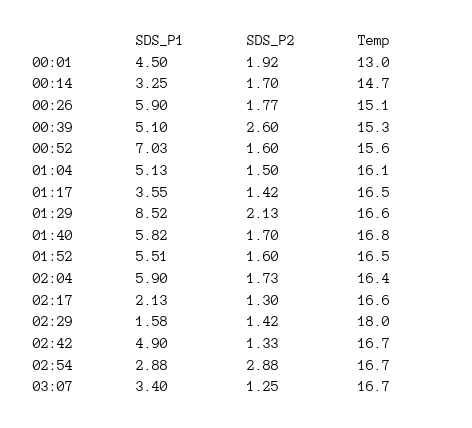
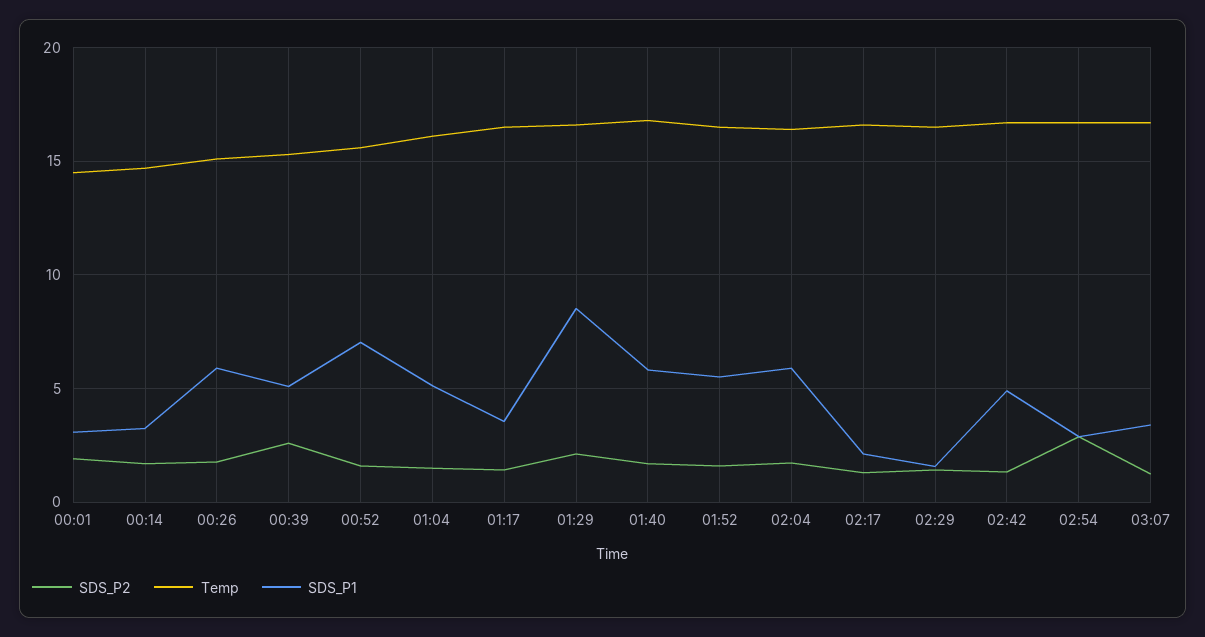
SDS_P1, 00:01: 4.5 -> 3
Temp, 00:01: 13 -> 14.5
Temp, 02:29: 18 -> 16.5

